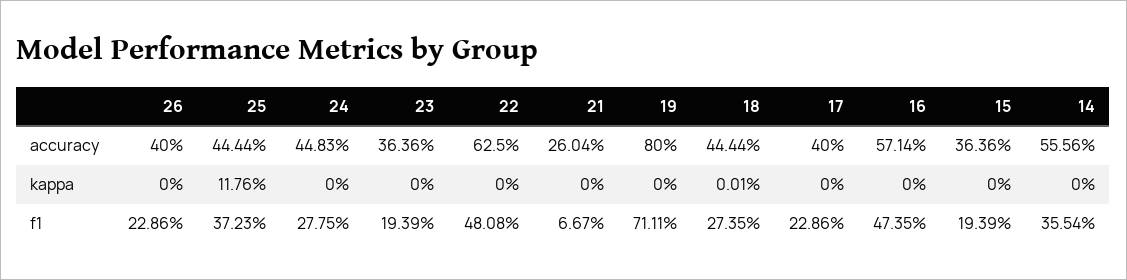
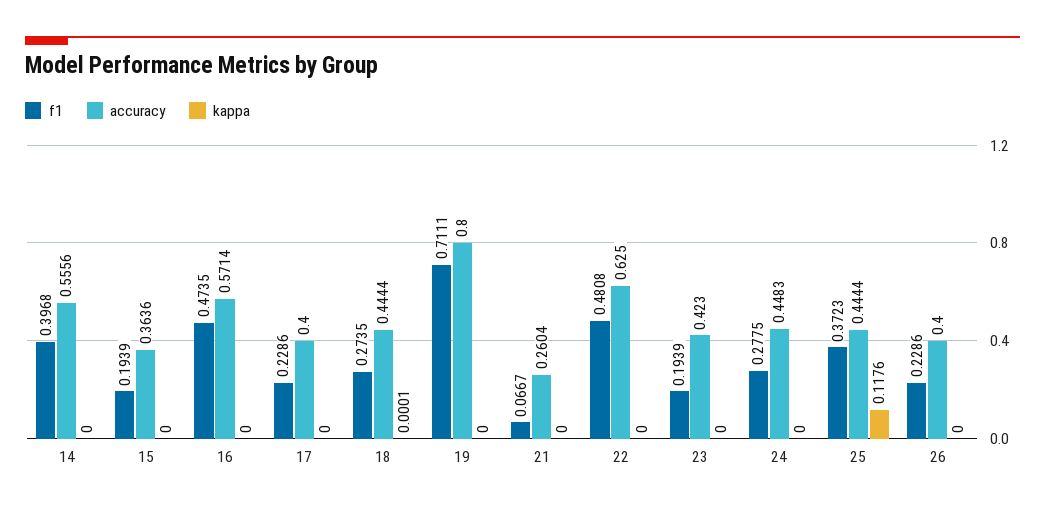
accuracy, 23: 0.3636 -> 0.423
f1, 14: 0.3554 -> 0.3968

